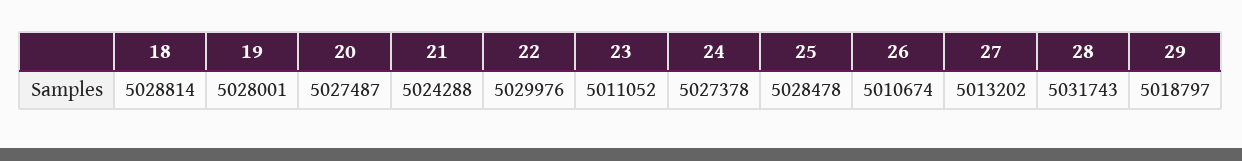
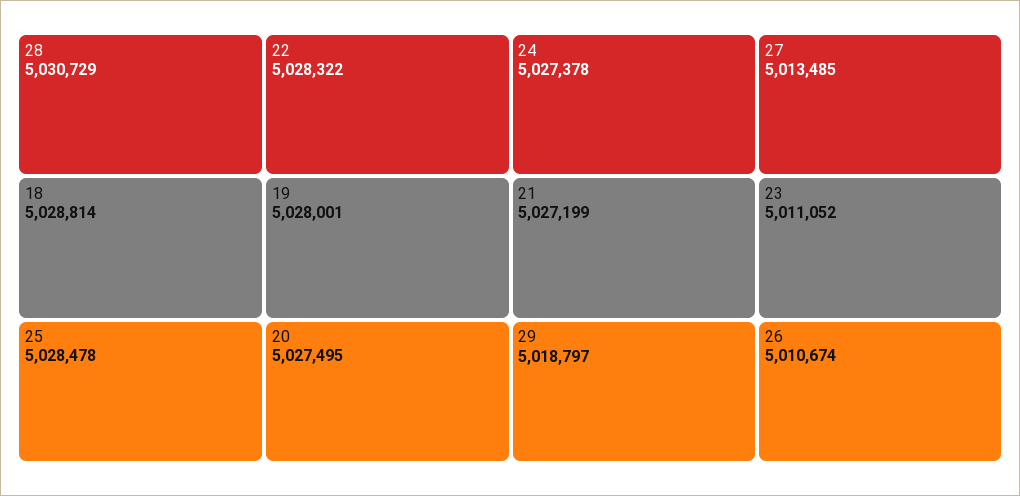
20: 5027487 -> 5027495
21: 5024288 -> 5027199
22: 5029976 -> 5028322
27: 5013202 -> 5013485
28: 5031743 -> 5030729

